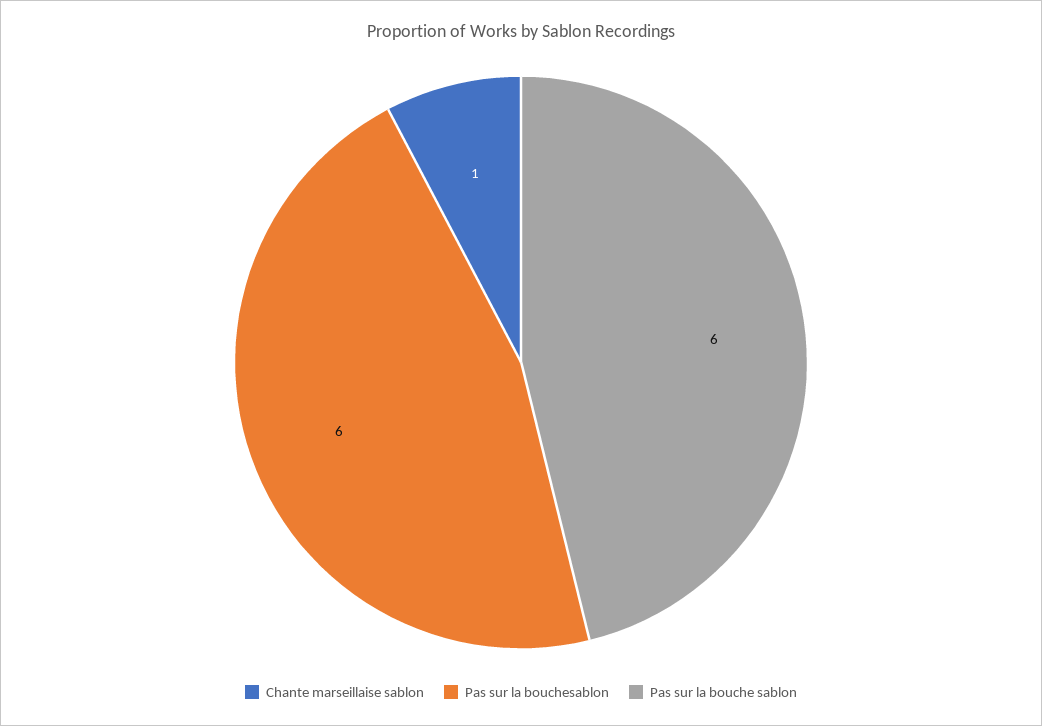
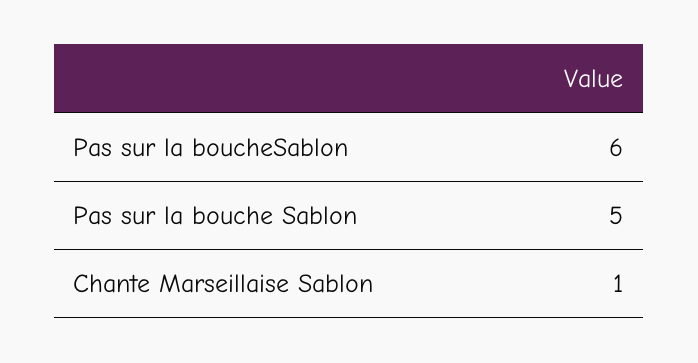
Pas sur la bouche sablon: 6 -> 5

